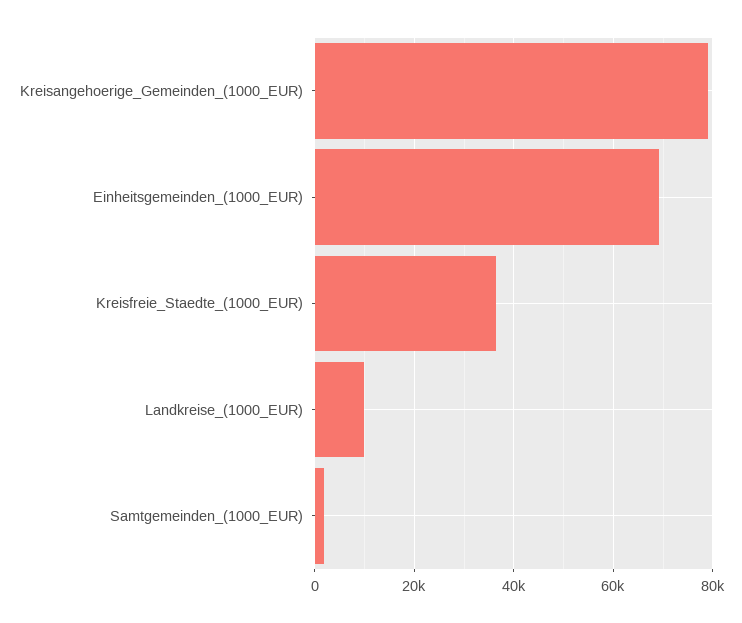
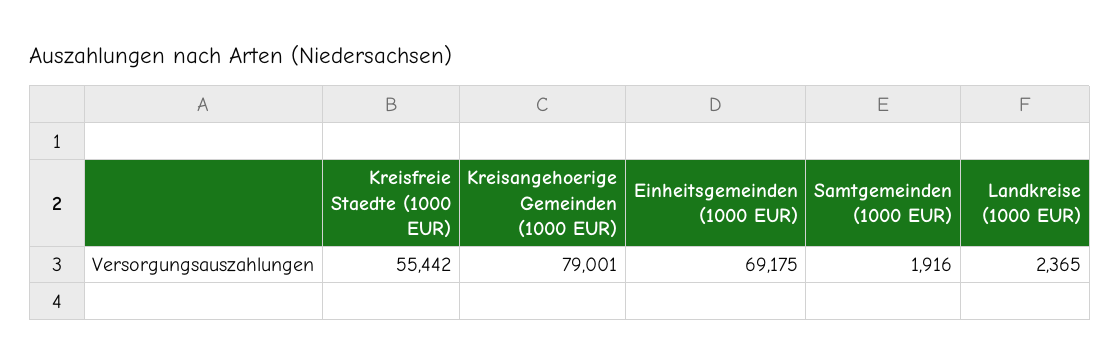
Kreisfreie_Staedte_(1000_EUR): 36000 -> 55442
Landkreise_(1000_EUR): 10000 -> 2365

